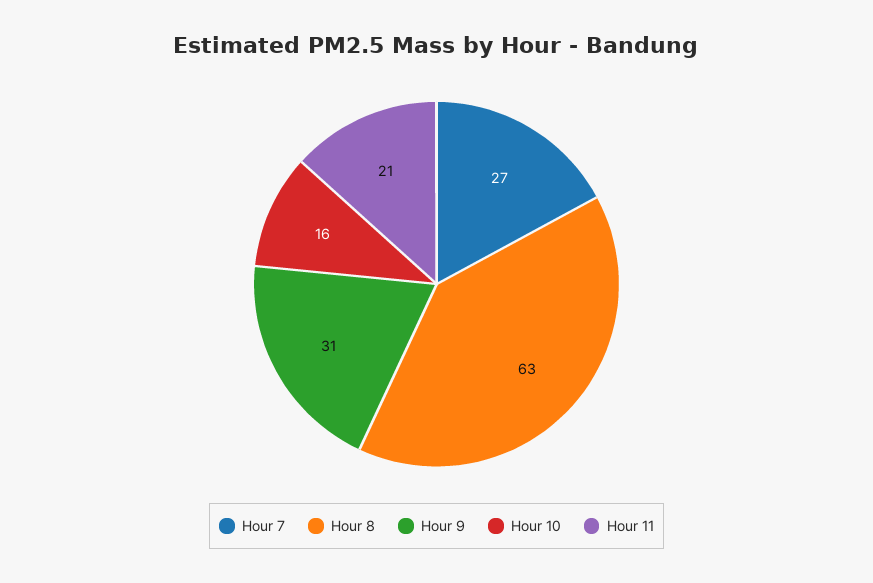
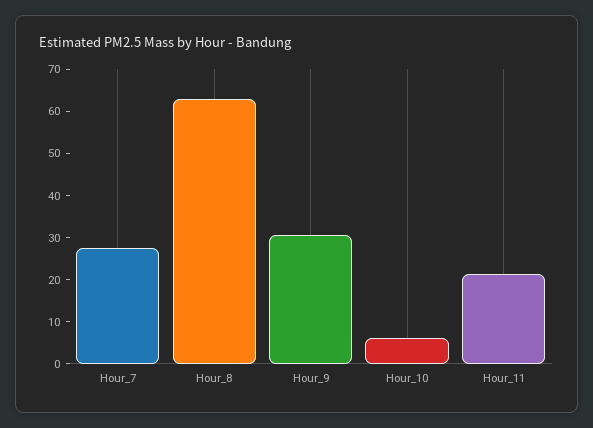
Hour 10: 16 -> 6

